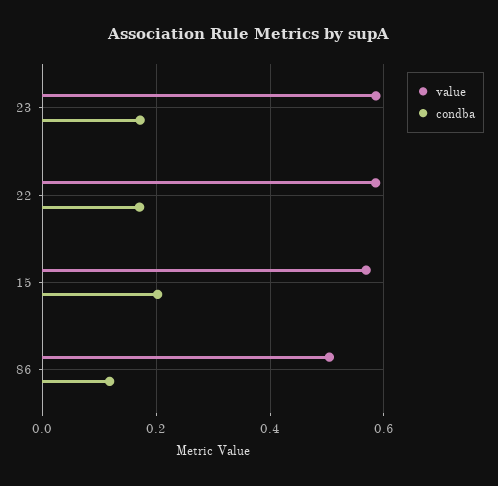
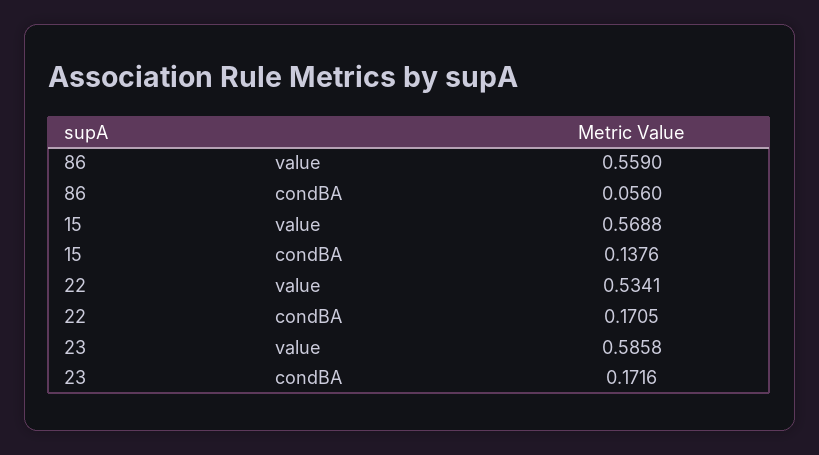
value, 22: 0.58 -> 0.5341
condba, 15: 0.2 -> 0.1376
value, 86: 0.5 -> 0.559
condba, 86: 0.12 -> 0.056

